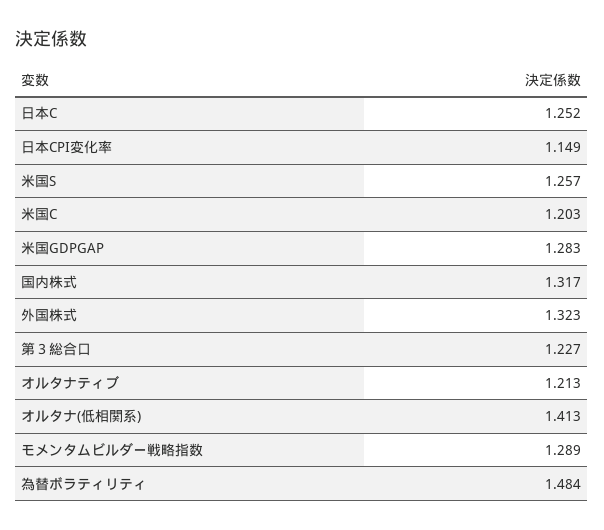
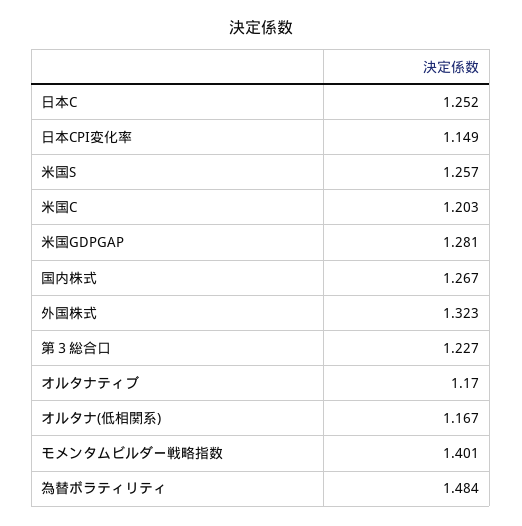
米国GDPGAP: 1.283 -> 1.281
国内株式: 1.317 -> 1.267
オルタナティブ: 1.213 -> 1.17
オルタナ(低相関系): 1.413 -> 1.167
モメンタムビルダー戦略指数: 1.289 -> 1.401

